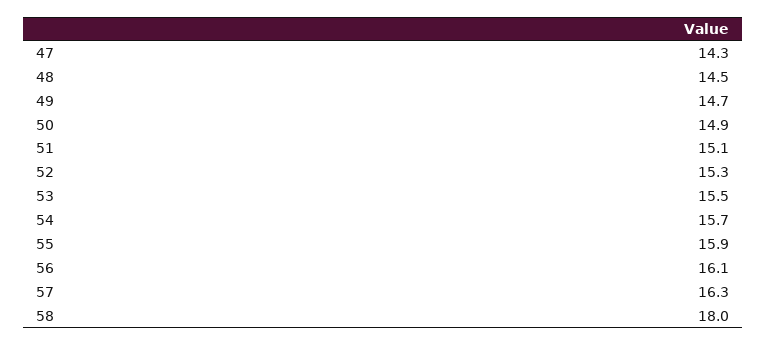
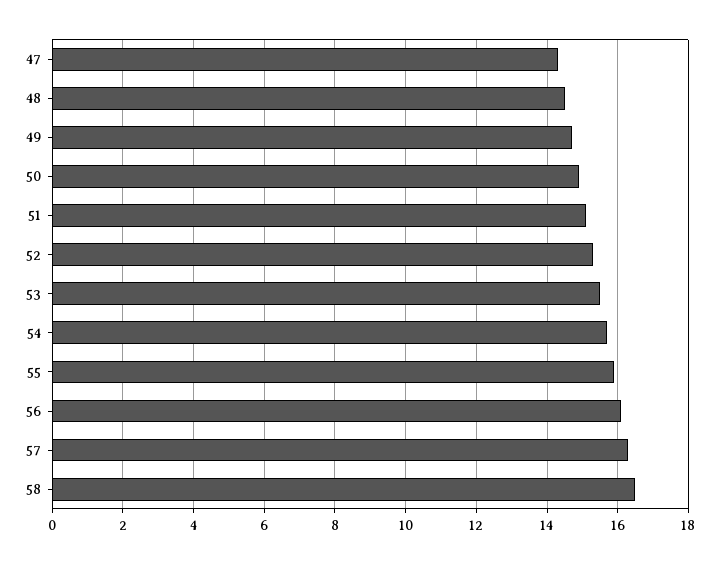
58: 18 -> 16.5

